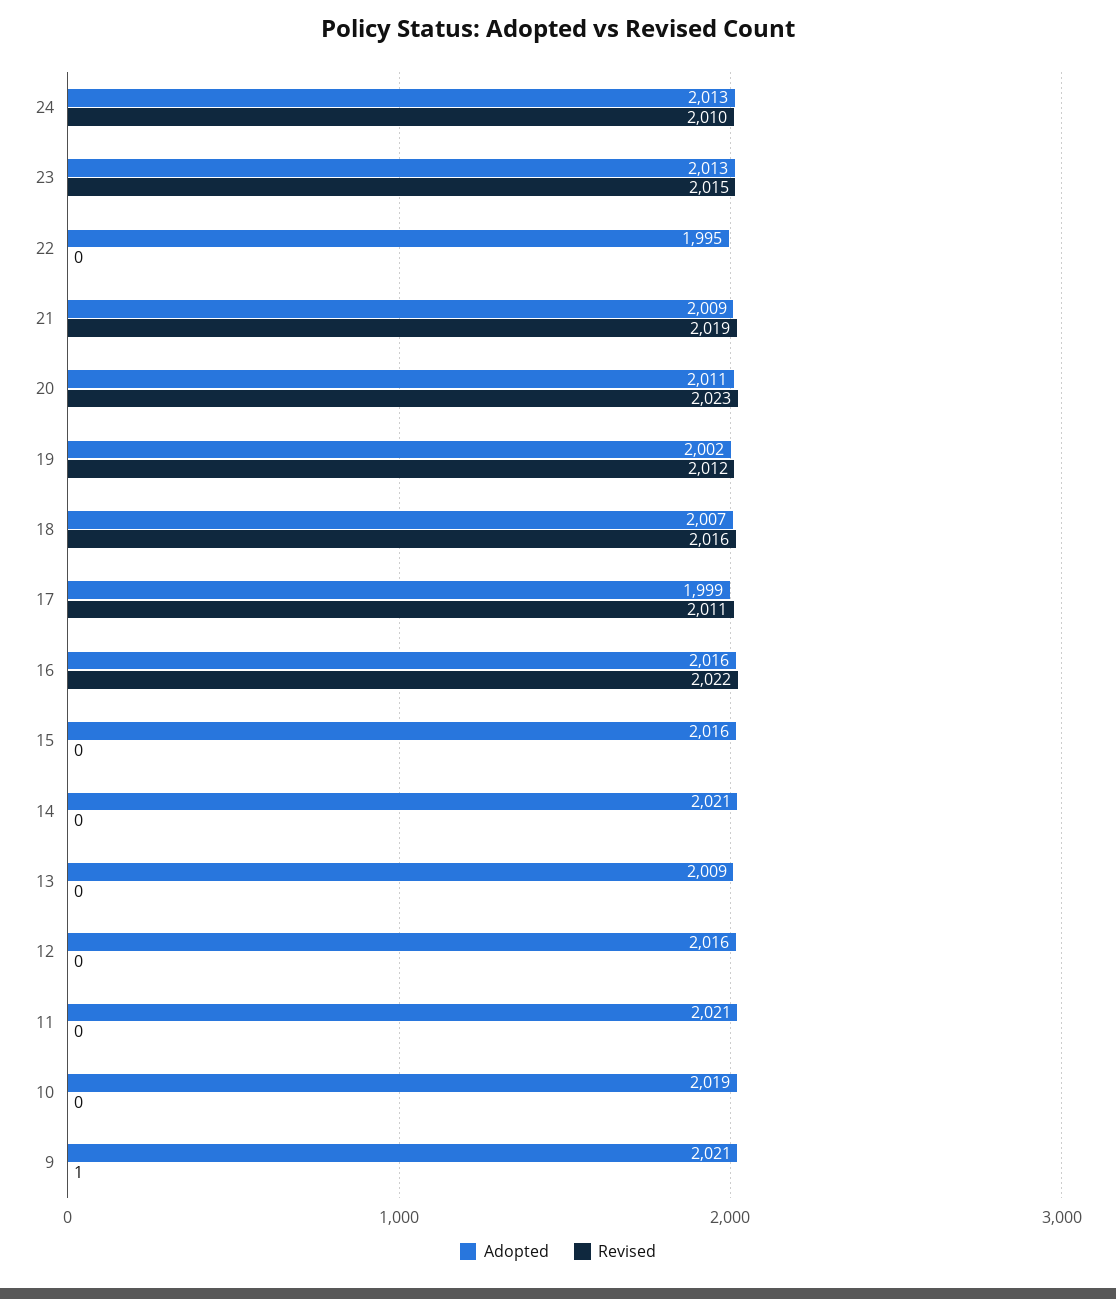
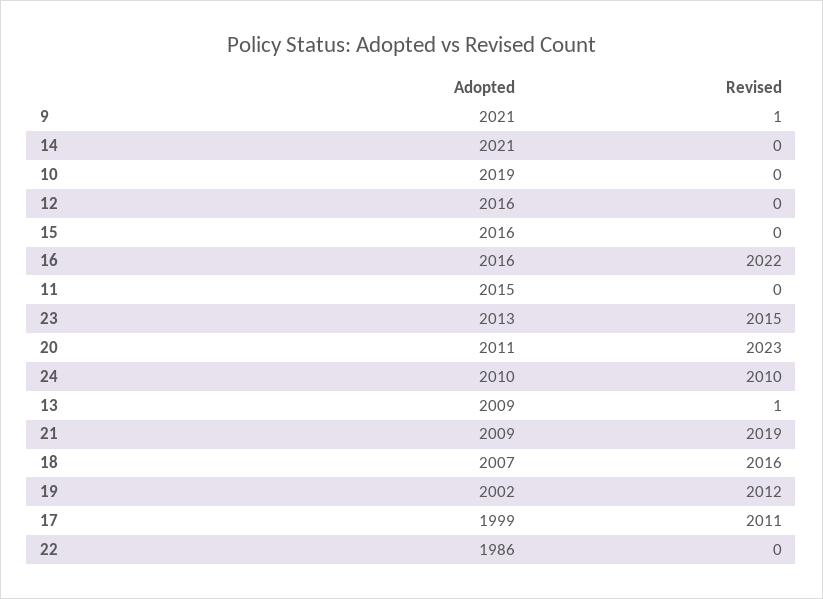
Adopted, 24: 2013 -> 2010
Adopted, 22: 1995 -> 1986
Revised, 13: 0 -> 1
Adopted, 11: 2021 -> 2015

